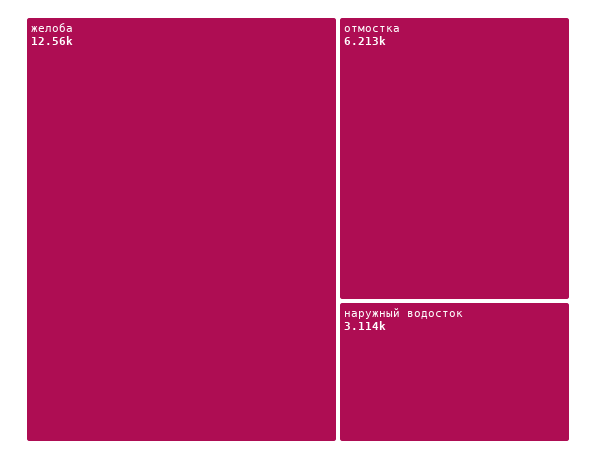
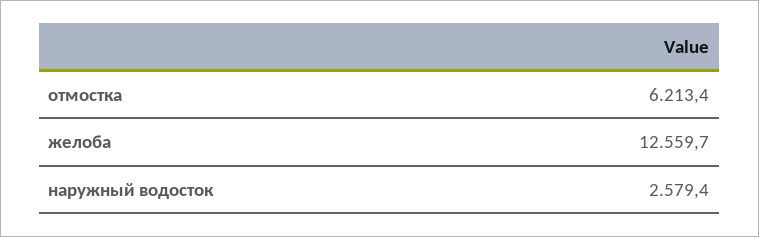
наружный водосток: 3114 -> 2579.4

